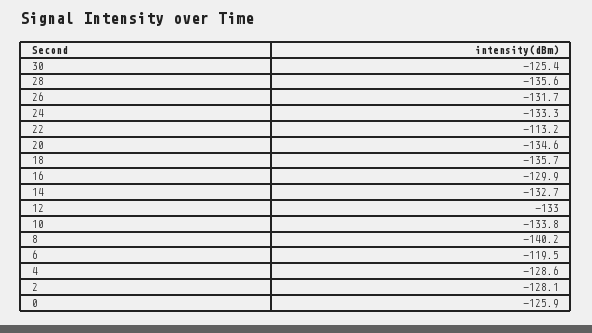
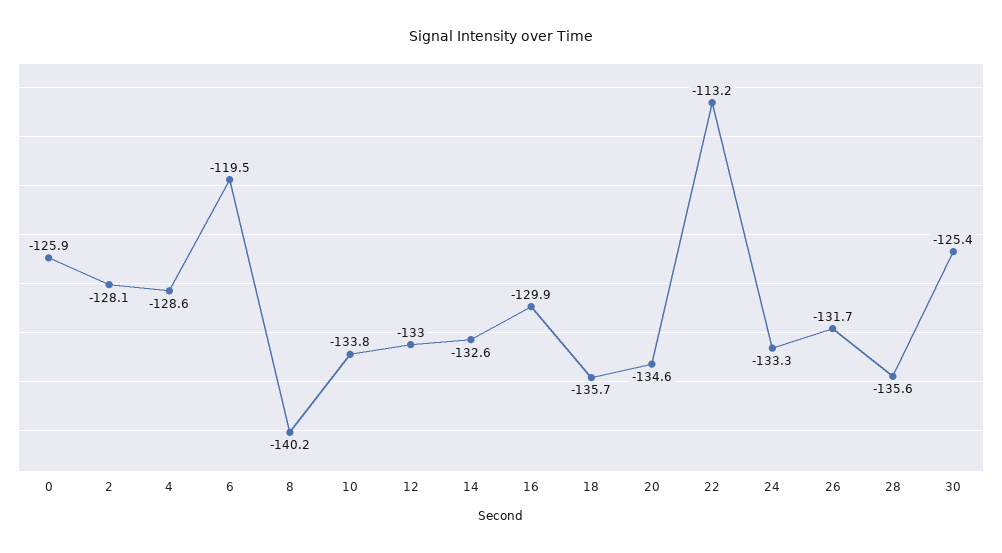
14: -132.7 -> -132.6

